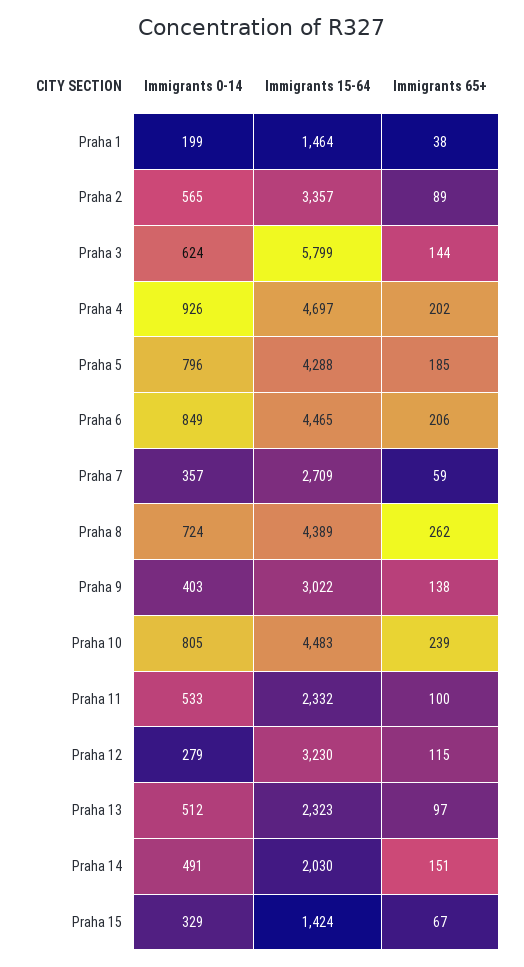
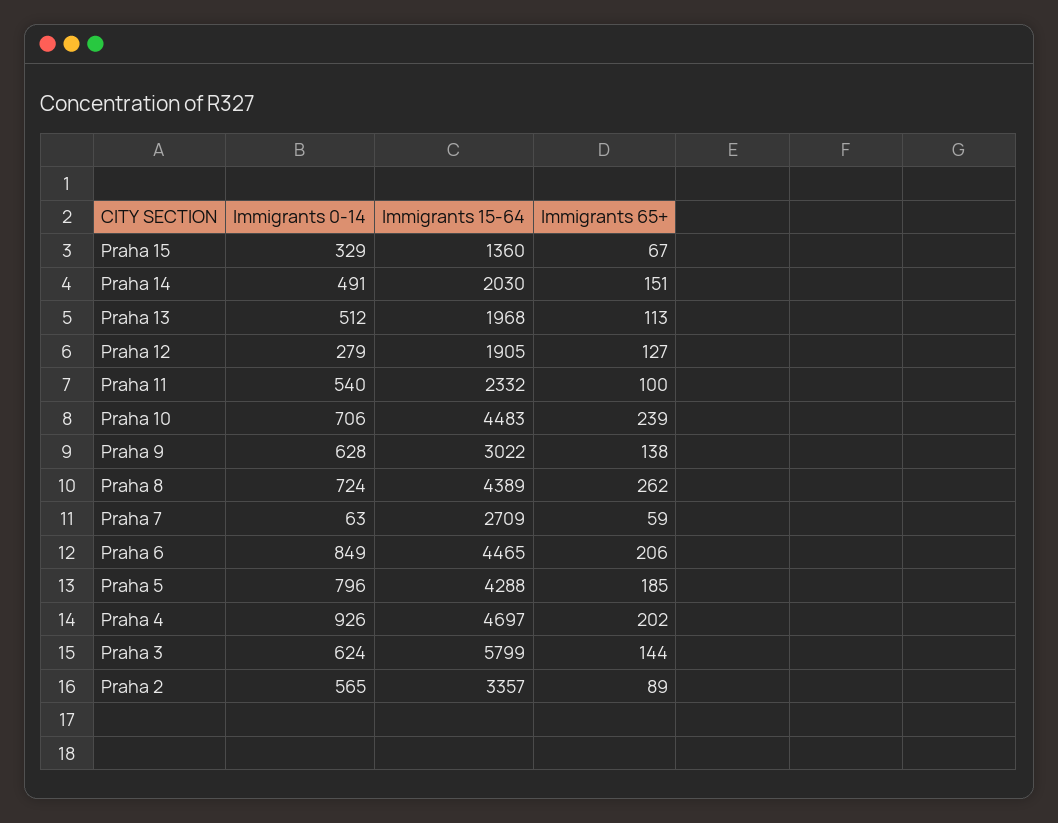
Immigrants 0-14, Praha 1: 199 -> none
Immigrants 15-64, Praha 1: 1464 -> none
Immigrants 65+, Praha 1: 38 -> none
Immigrants 0-14, Praha 7: 357 -> 63
Immigrants 0-14, Praha 9: 403 -> 628
Immigrants 0-14, Praha 10: 805 -> 706
Immigrants 0-14, Praha 11: 533 -> 540
Immigrants 15-64, Praha 12: 3230 -> 1905
Immigrants 65+, Praha 12: 115 -> 127
Immigrants 15-64, Praha 13: 2323 -> 1968
Immigrants 65+, Praha 13: 97 -> 113
Immigrants 15-64, Praha 15: 1424 -> 1360

